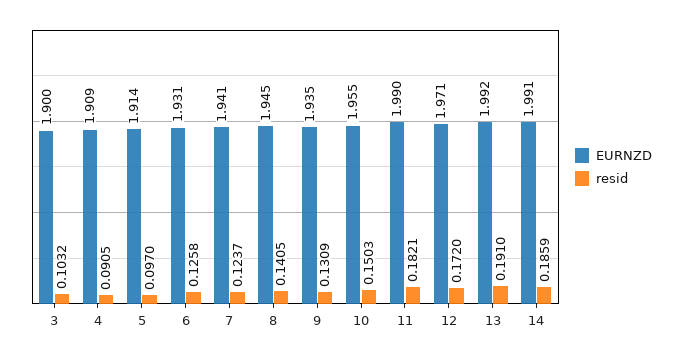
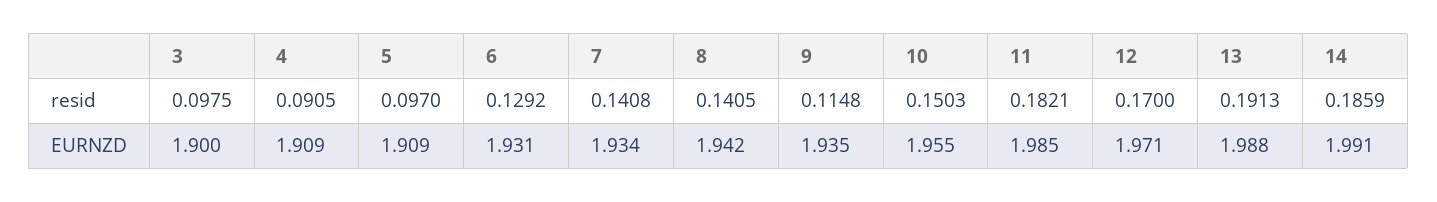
resid, 3: 0.1032 -> 0.0975
EURNZD, 5: 1.914 -> 1.909
resid, 6: 0.1258 -> 0.1292
EURNZD, 7: 1.941 -> 1.934
resid, 7: 0.1237 -> 0.1408
EURNZD, 8: 1.945 -> 1.942
resid, 9: 0.1309 -> 0.1148
EURNZD, 11: 1.99 -> 1.985
resid, 12: 0.172 -> 0.17
EURNZD, 13: 1.992 -> 1.988
resid, 13: 0.191 -> 0.1913

